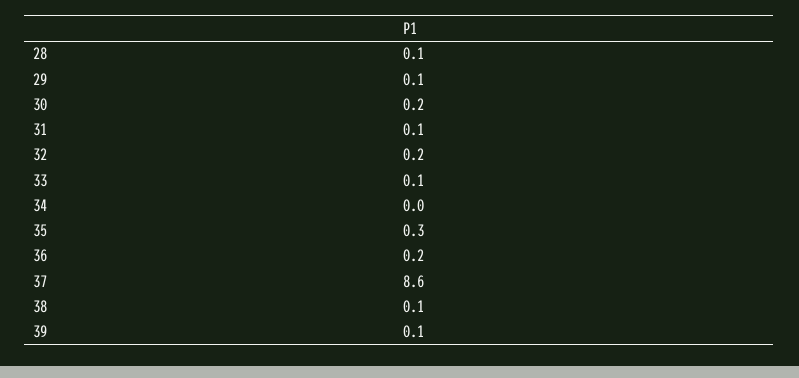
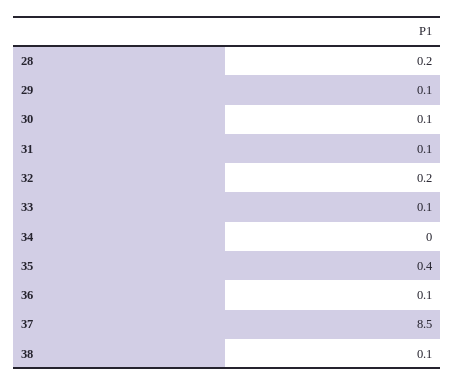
28: 0.1 -> 0.2
30: 0.2 -> 0.1
35: 0.3 -> 0.4
36: 0.2 -> 0.1
37: 8.6 -> 8.5
39: 0.1 -> none

